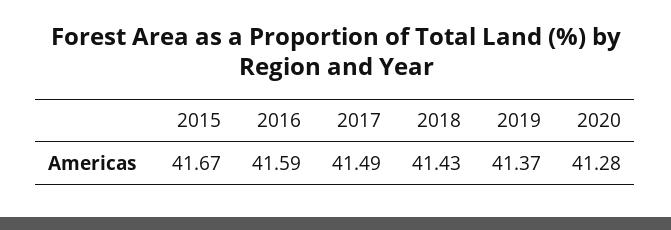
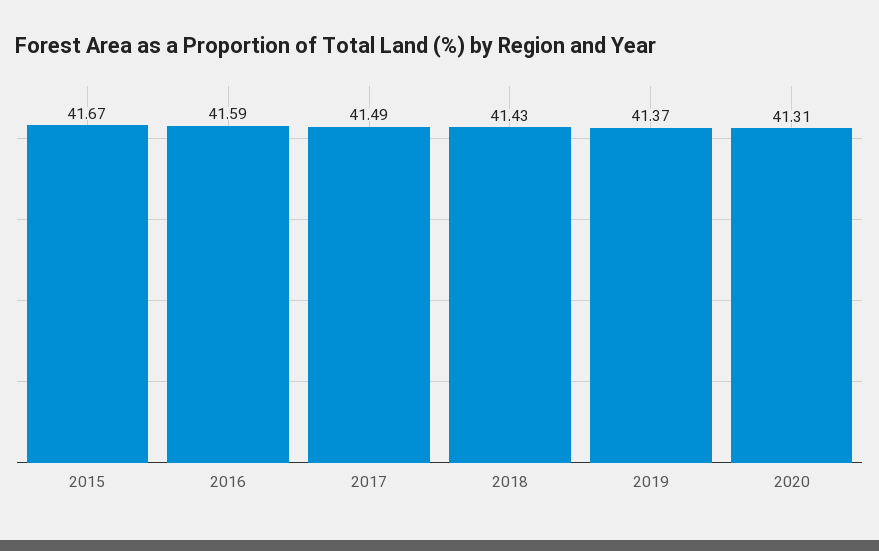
2020: 41.28 -> 41.31

